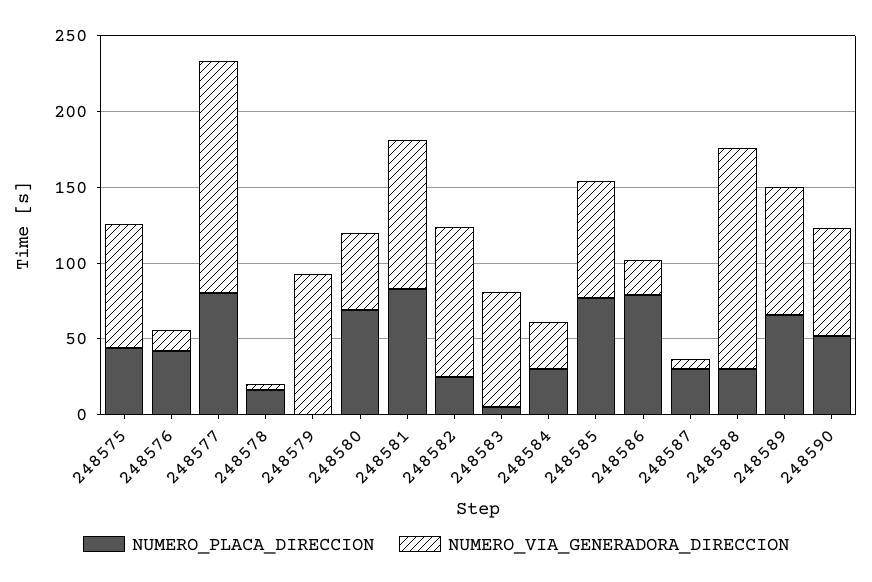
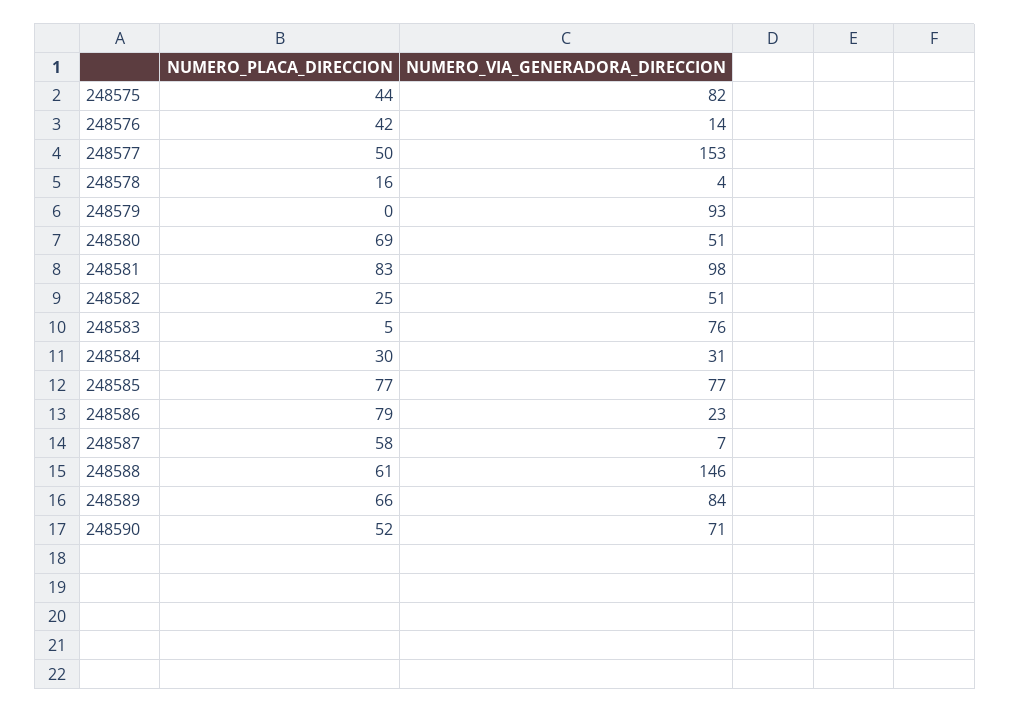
NUMERO_PLACA_DIRECCION, 248577: 80 -> 50
NUMERO_VIA_GENERADORA_DIRECCION, 248582: 100 -> 51
NUMERO_PLACA_DIRECCION, 248587: 30 -> 58
NUMERO_PLACA_DIRECCION, 248588: 30 -> 61

